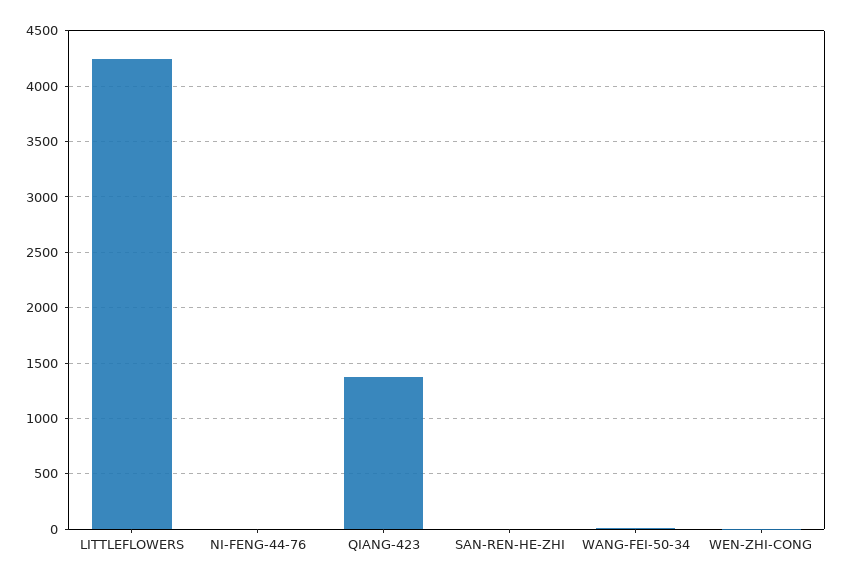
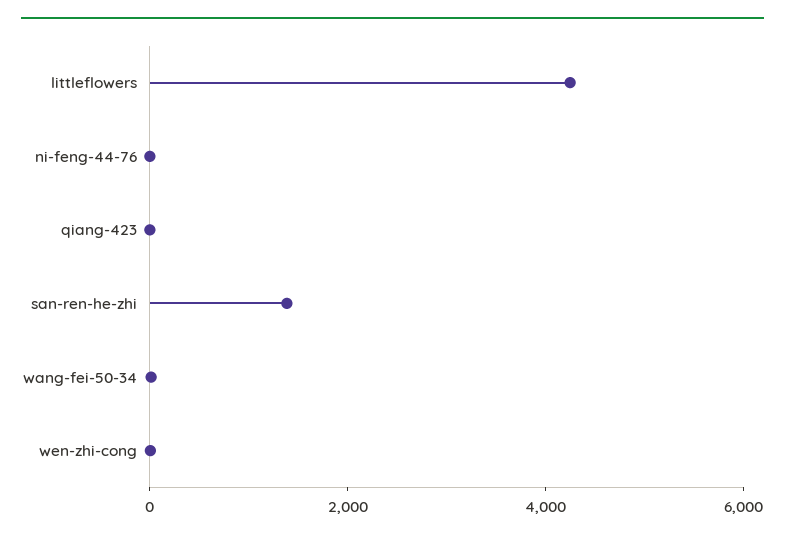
QIANG-423: 1400 -> 0
SAN-REN-HE-ZHI: 0 -> 1500

